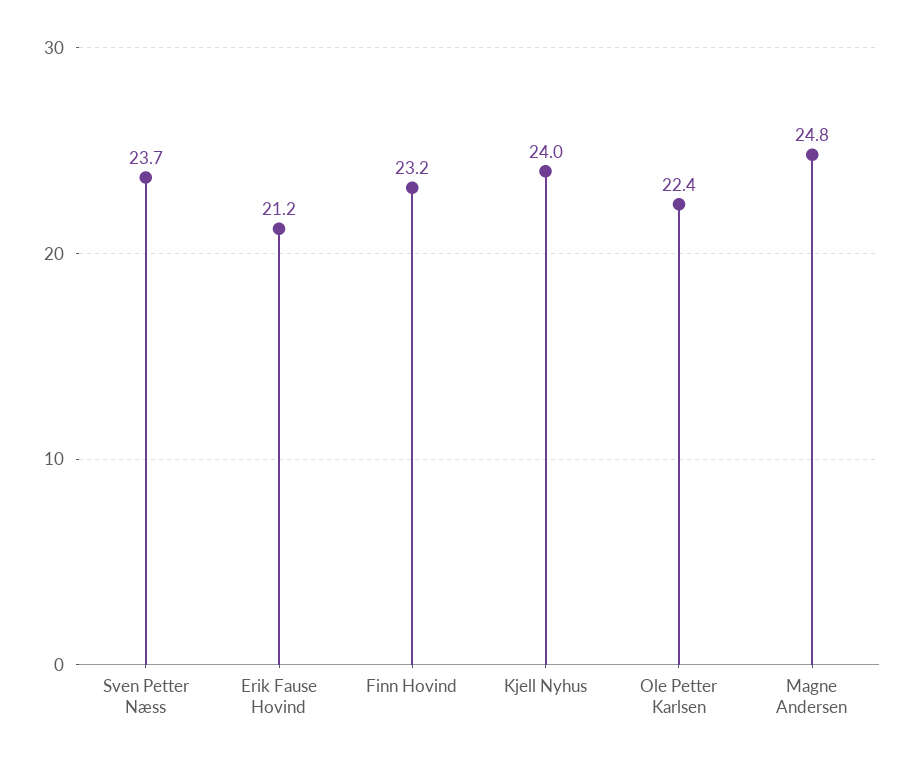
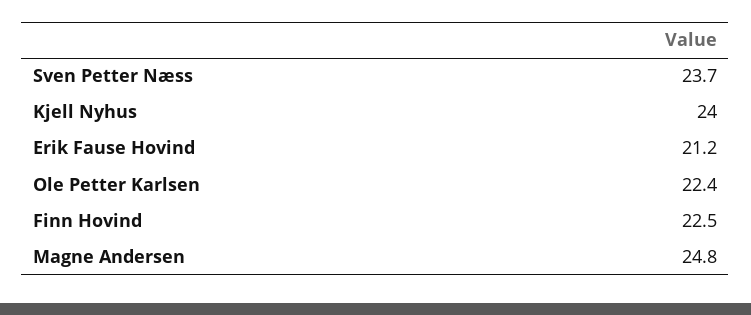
Finn Hovind: 23.2 -> 22.5

